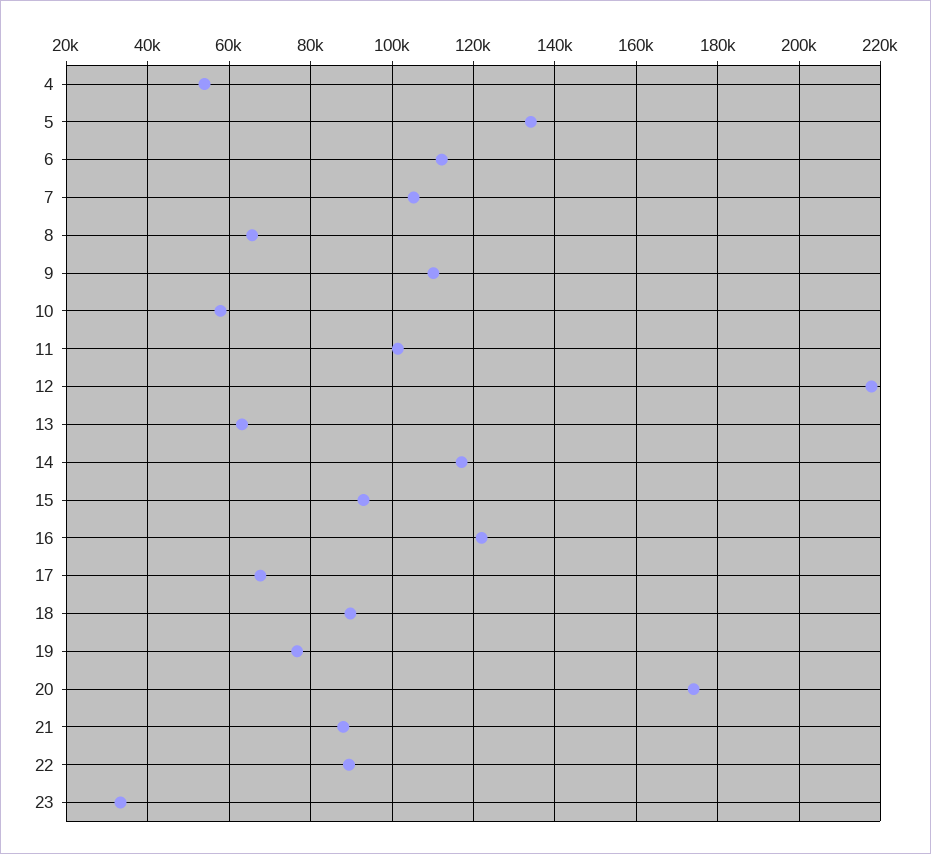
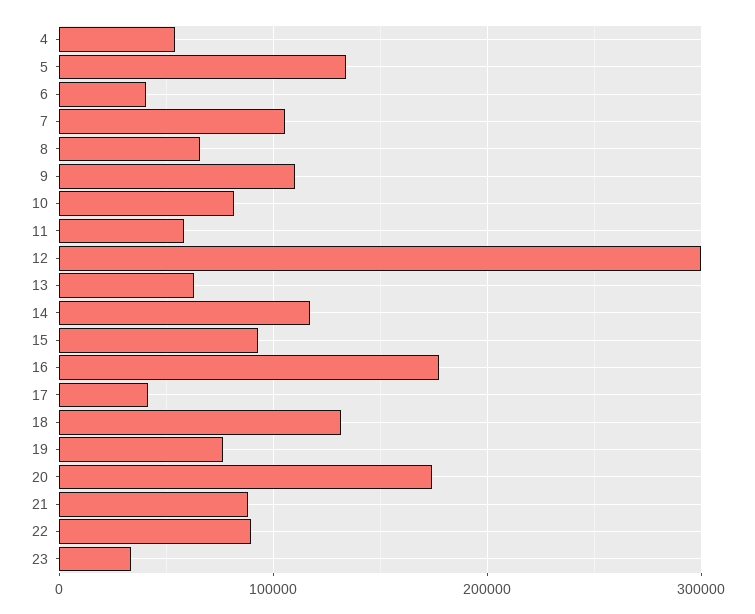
6: 112000 -> 40000
10: 58000 -> 80000
11: 102000 -> 60000
12: 218000 -> 300000
16: 122000 -> 180000
17: 68000 -> 40000
18: 90000 -> 130000

